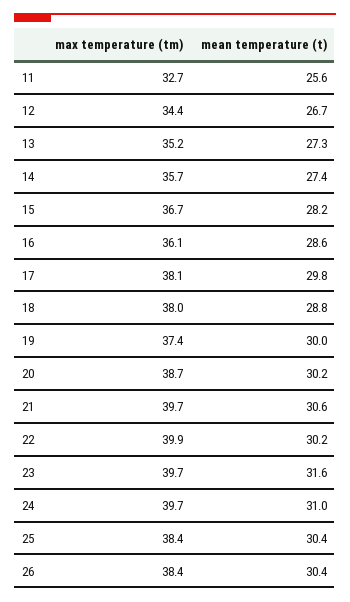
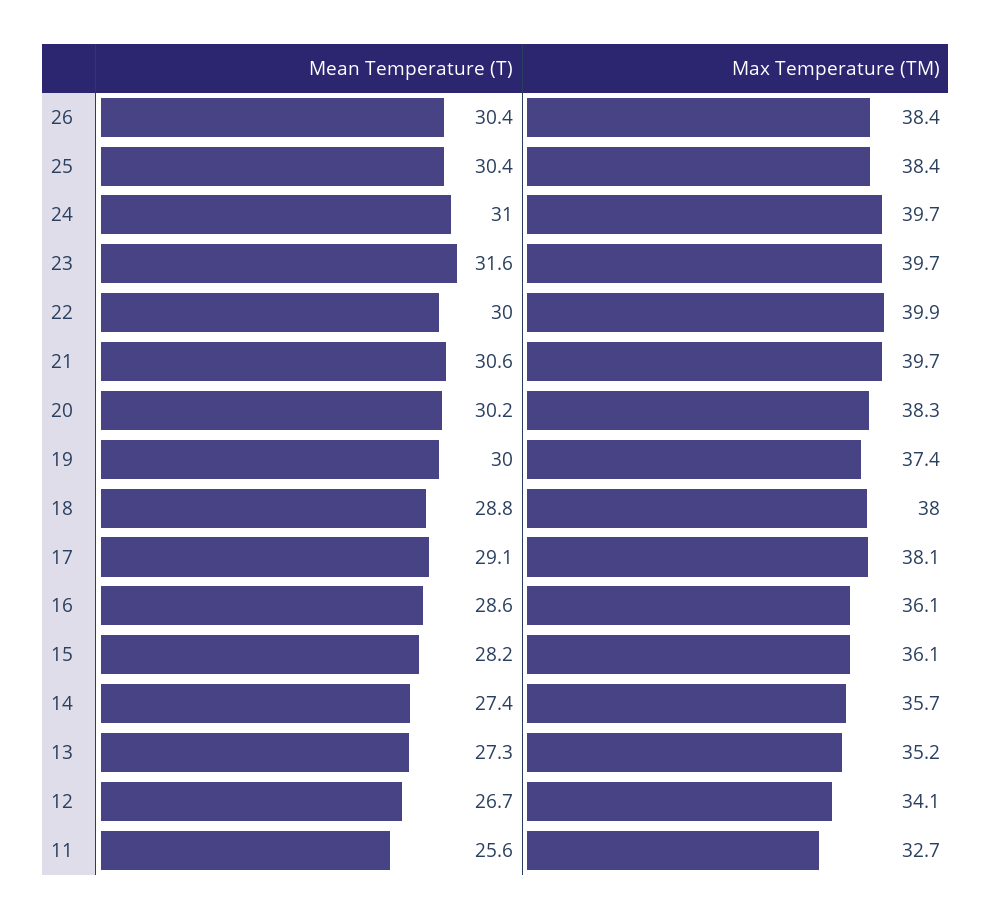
max temperature (tm), 12: 34.4 -> 34.1
max temperature (tm), 15: 36.7 -> 36.1
mean temperature (t), 17: 29.8 -> 29.1
max temperature (tm), 20: 38.7 -> 38.3
mean temperature (t), 22: 30.2 -> 30

